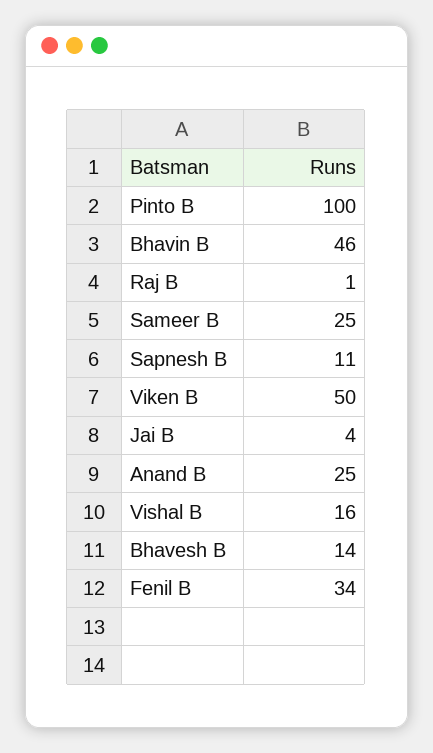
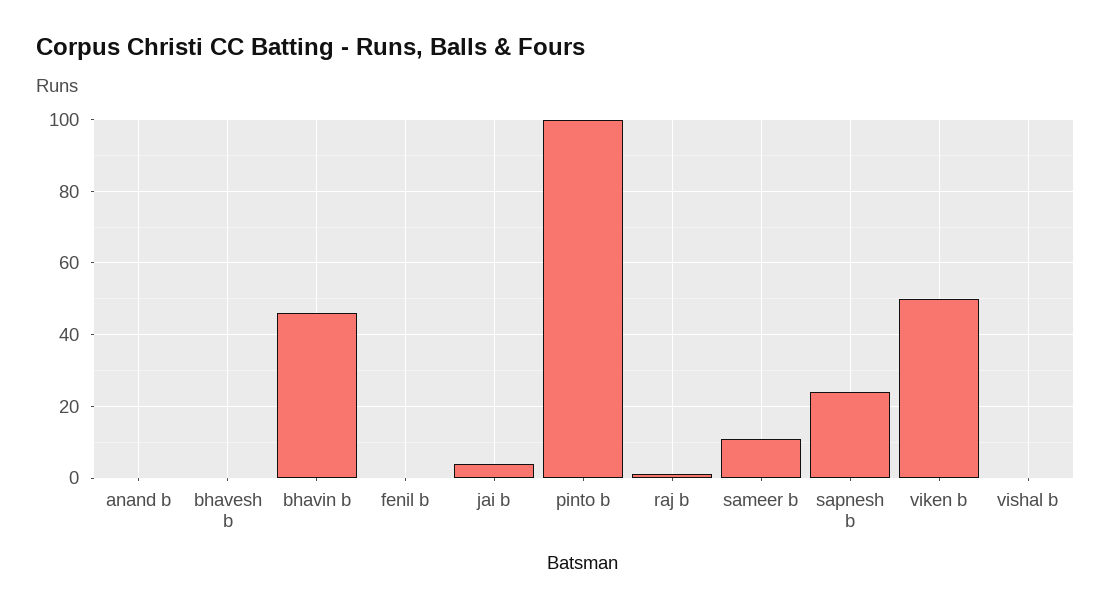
Sameer B: 25 -> 10
Sapnesh B: 11 -> 25
Anand B: 25 -> 0
Vishal B: 16 -> 0
Bhavesh B: 14 -> 0
Fenil B: 34 -> 0

